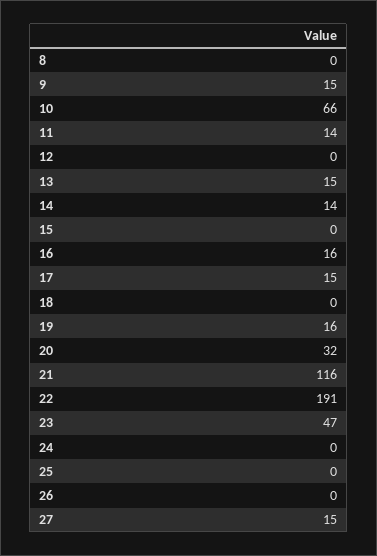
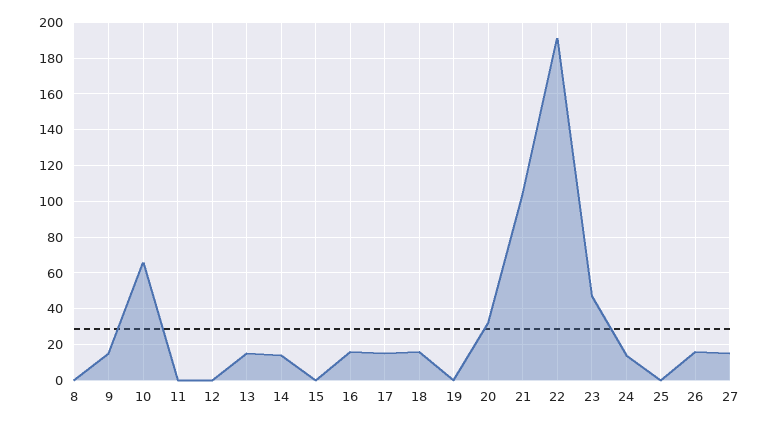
11: 14 -> 0
18: 0 -> 15
19: 16 -> 0
21: 116 -> 105
24: 0 -> 15
26: 0 -> 15

